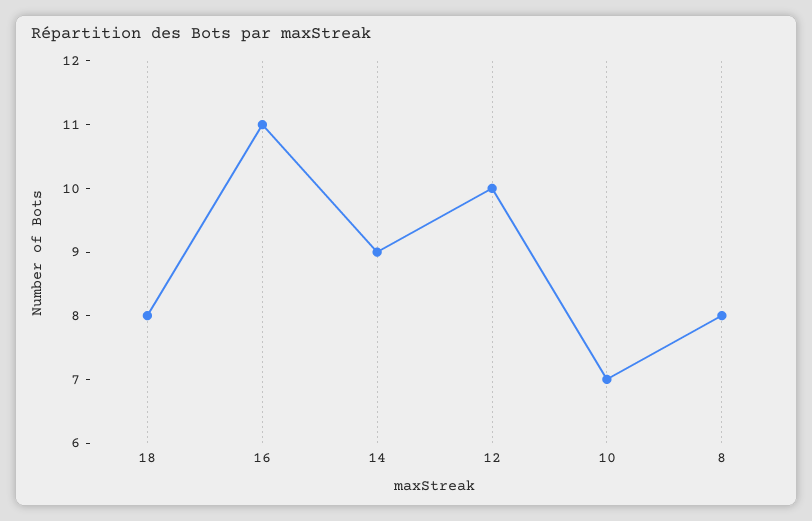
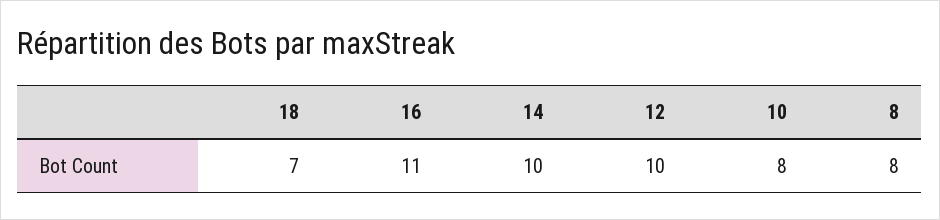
18: 8 -> 7
14: 9 -> 10
10: 7 -> 8

